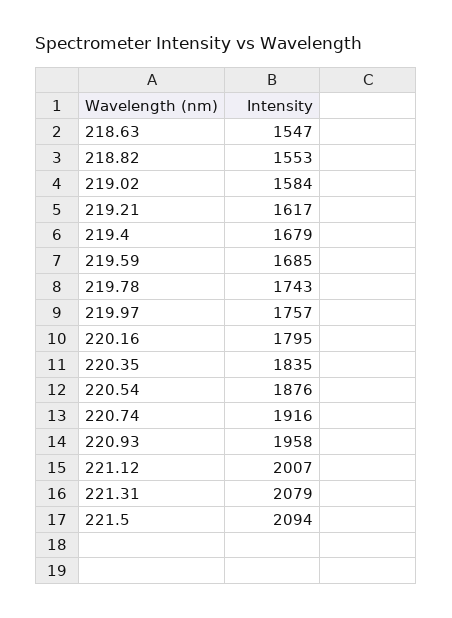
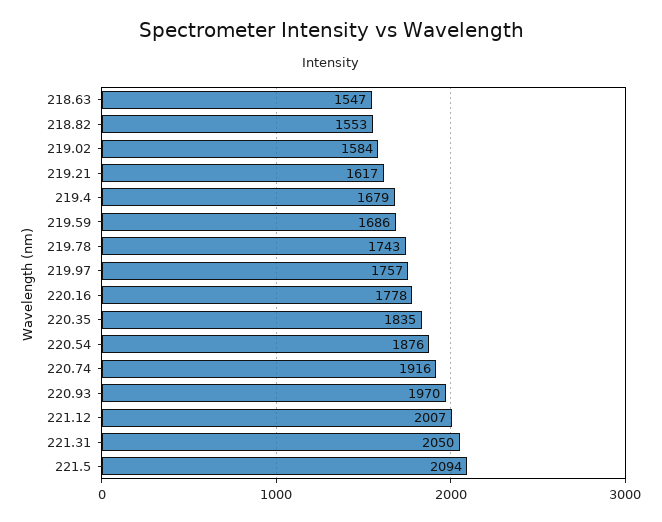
219.59: 1685 -> 1686
220.16: 1795 -> 1778
220.93: 1958 -> 1970
221.31: 2079 -> 2050

